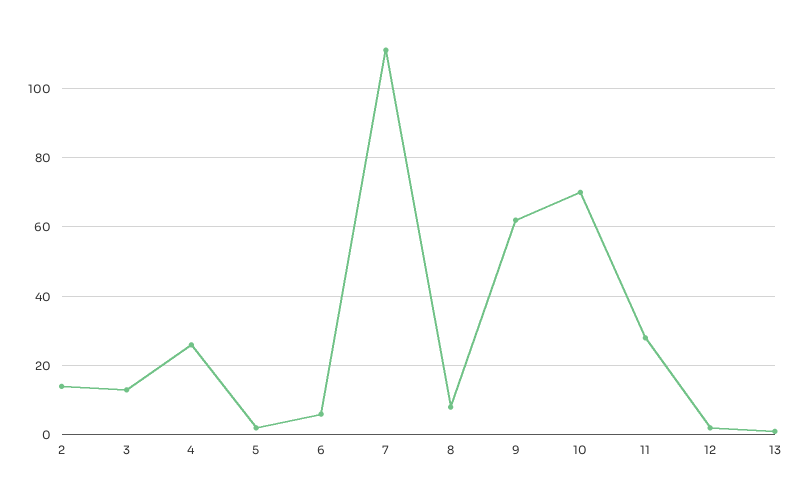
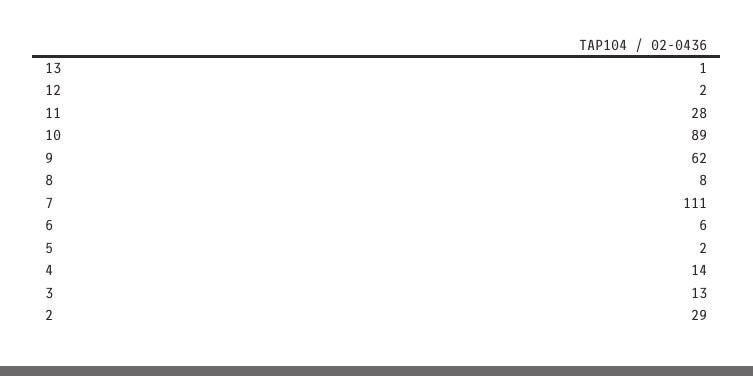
2: 15 -> 29
4: 25 -> 14
10: 70 -> 89

